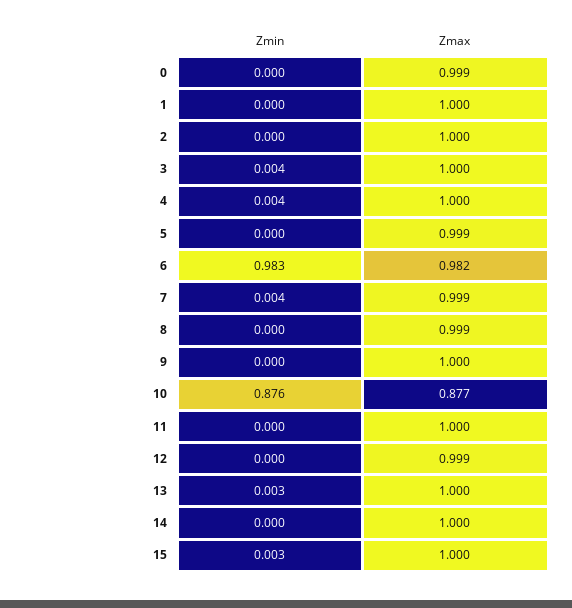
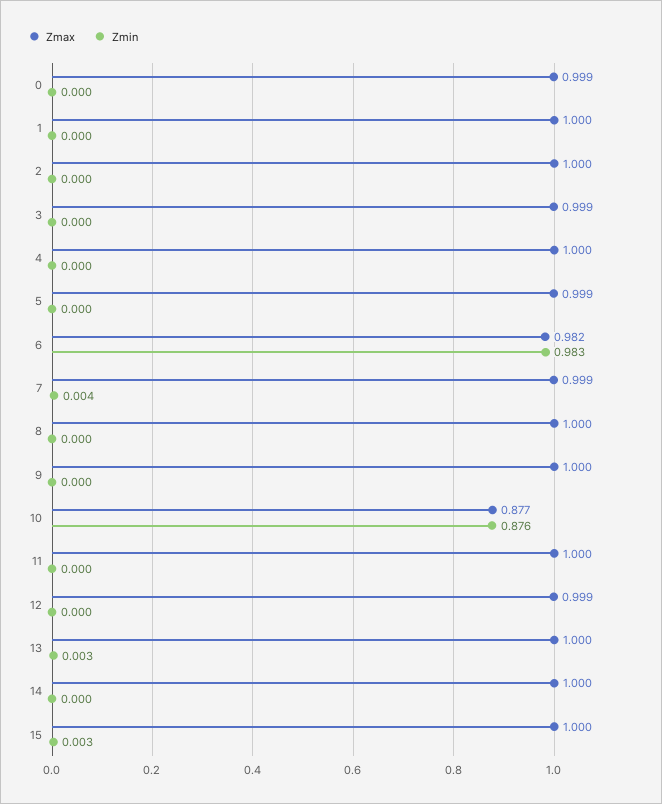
Zmin, 3: 0.004 -> 0
Zmax, 3: 1 -> 0.999
Zmin, 4: 0.004 -> 0
Zmax, 8: 0.999 -> 1

